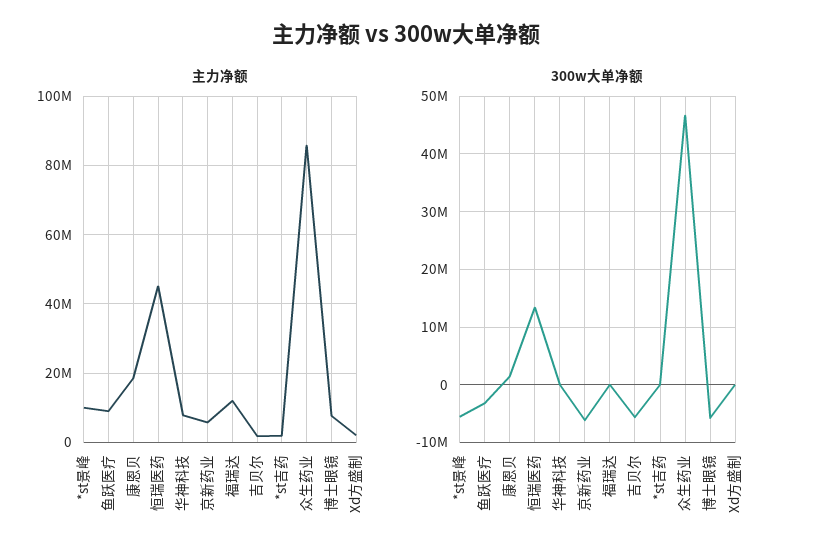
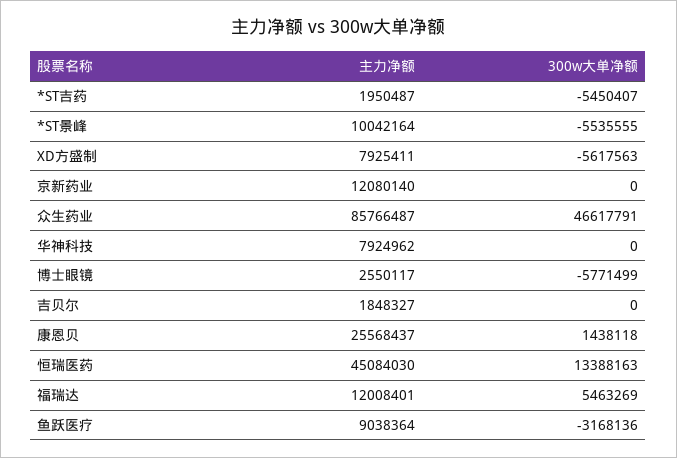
主力净额, 康恩贝: 18000000 -> 25568437
主力净额, 京新药业: 6000000 -> 12080140
主力净额, 博士眼镜: 8000000 -> 2550117
主力净额, Xd方盛制: 2000000 -> 7925411
300w大单净额, 京新药业: -6000000 -> 0
300w大单净额, 福瑞达: 0 -> 5463269
300w大单净额, 吉贝尔: -6000000 -> 0
300w大单净额, *st吉药: 0 -> -5450407
300w大单净额, Xd方盛制: 0 -> -5617563

